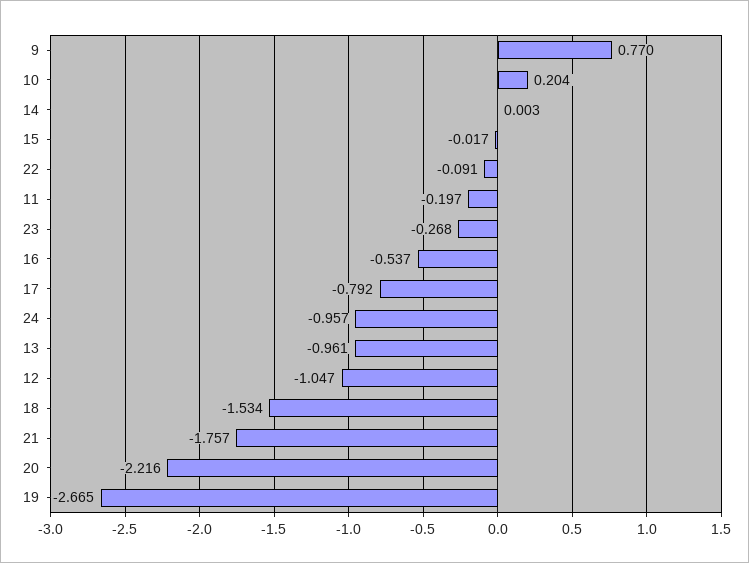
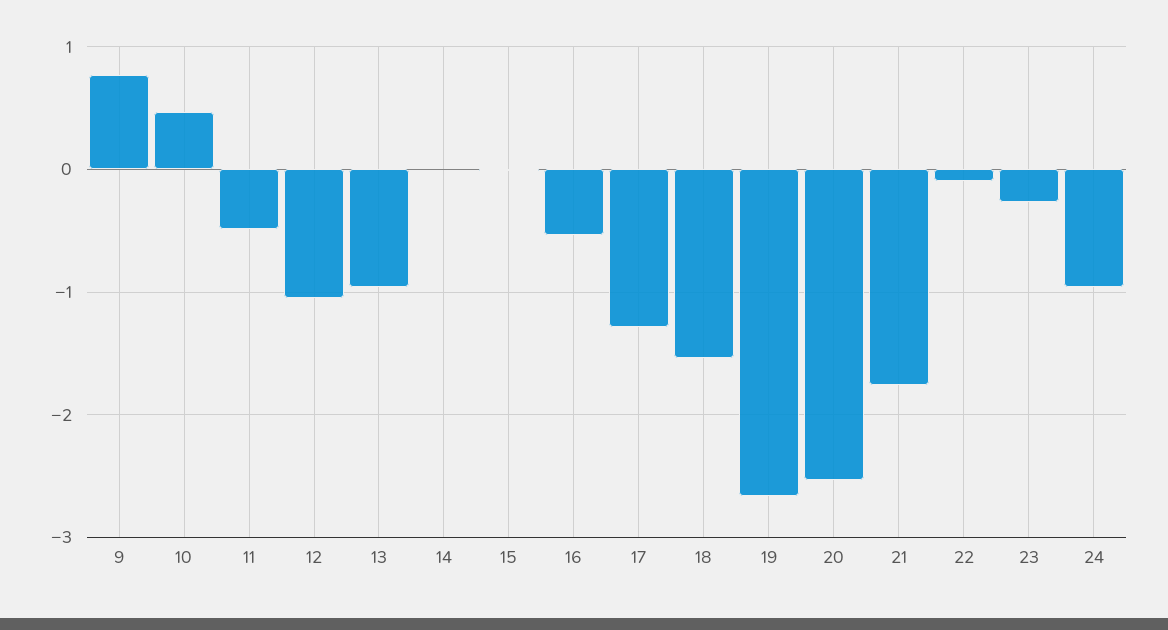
10: 0.204 -> 0.5
11: -0.197 -> -0.5
17: -0.792 -> -1.3
20: -2.216 -> -2.5

